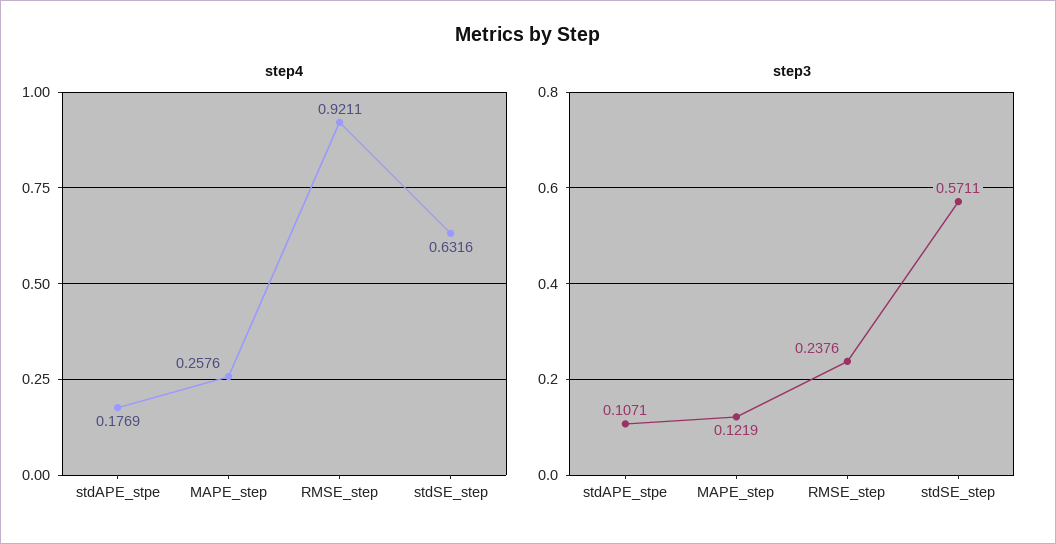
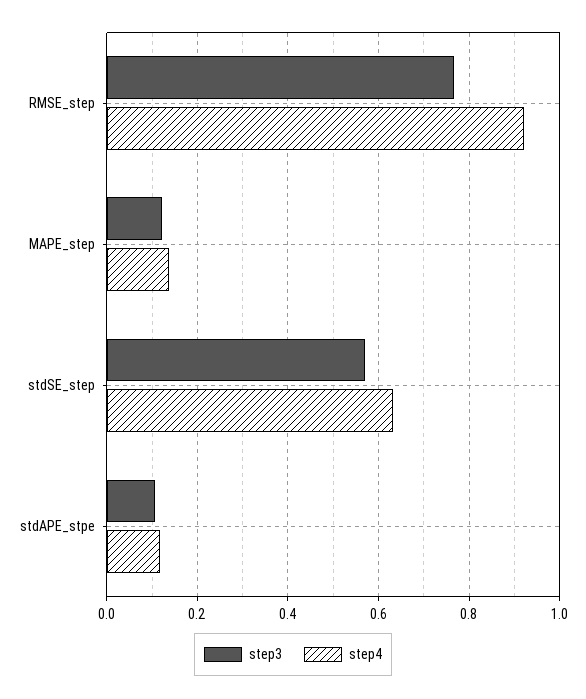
step4, stdAPE_stpe: 0.1769 -> 0.12
step4, MAPE_step: 0.2576 -> 0.14
step3, RMSE_step: 0.2376 -> 0.76

